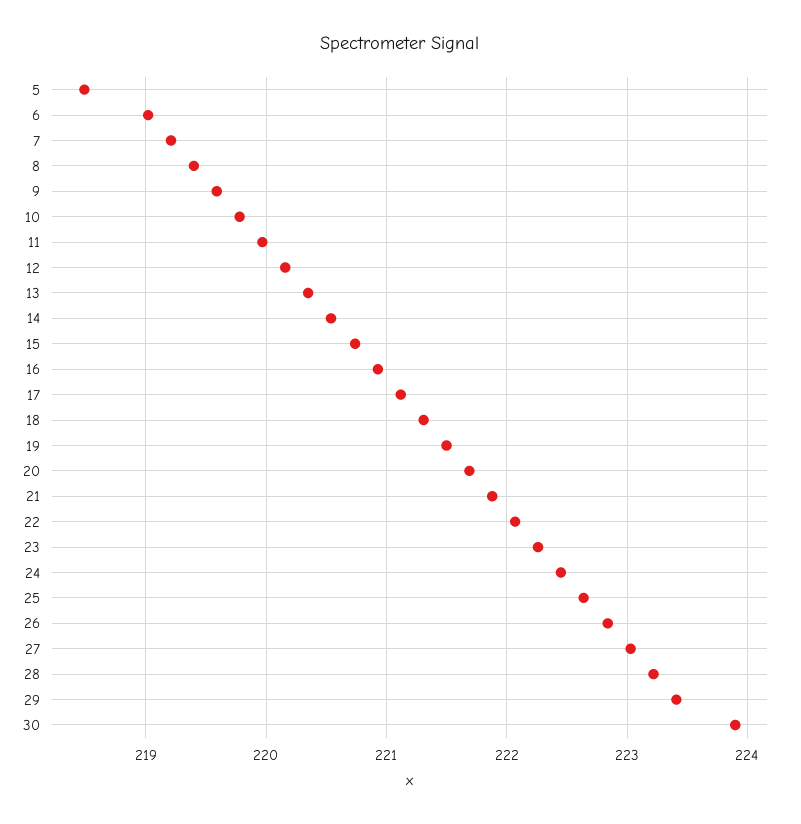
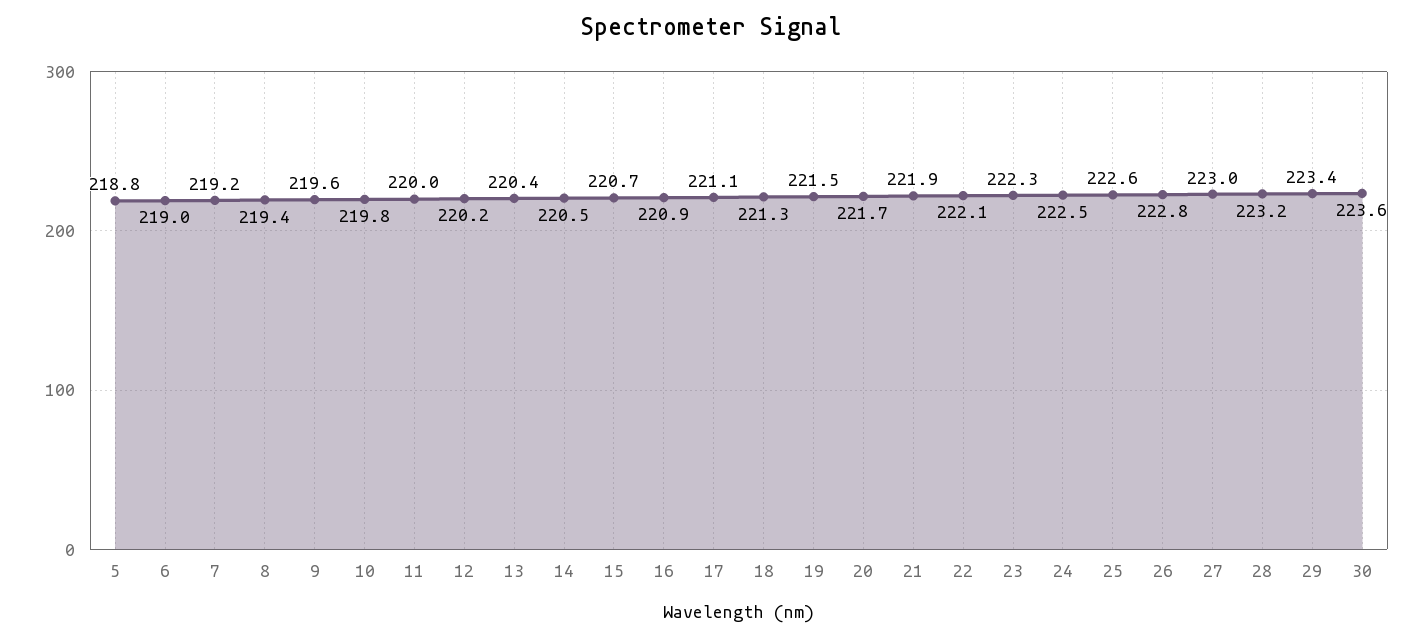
5: 218.5 -> 218.8
30: 223.9 -> 223.6

